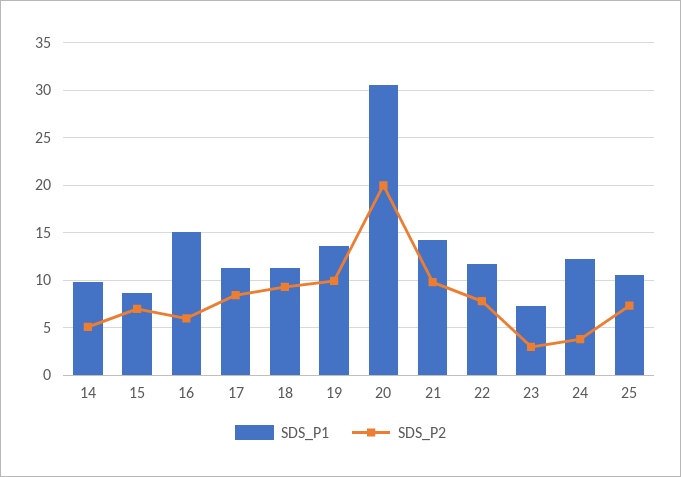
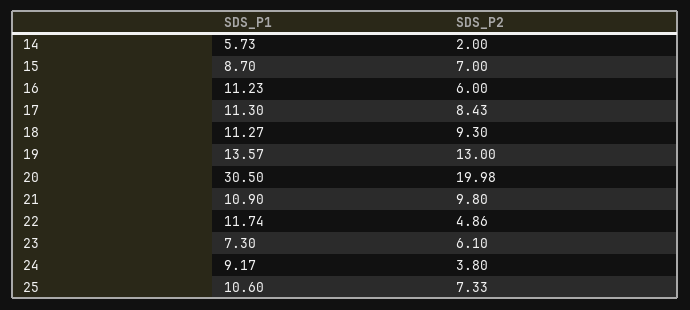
SDS_P1, 14: 10 -> 5.73
SDS_P2, 14: 5 -> 2
SDS_P1, 16: 15 -> 11.23
SDS_P2, 19: 10 -> 13
SDS_P1, 21: 14 -> 10.9
SDS_P2, 22: 8 -> 4.86
SDS_P2, 23: 3 -> 6.1
SDS_P1, 24: 12 -> 9.17

